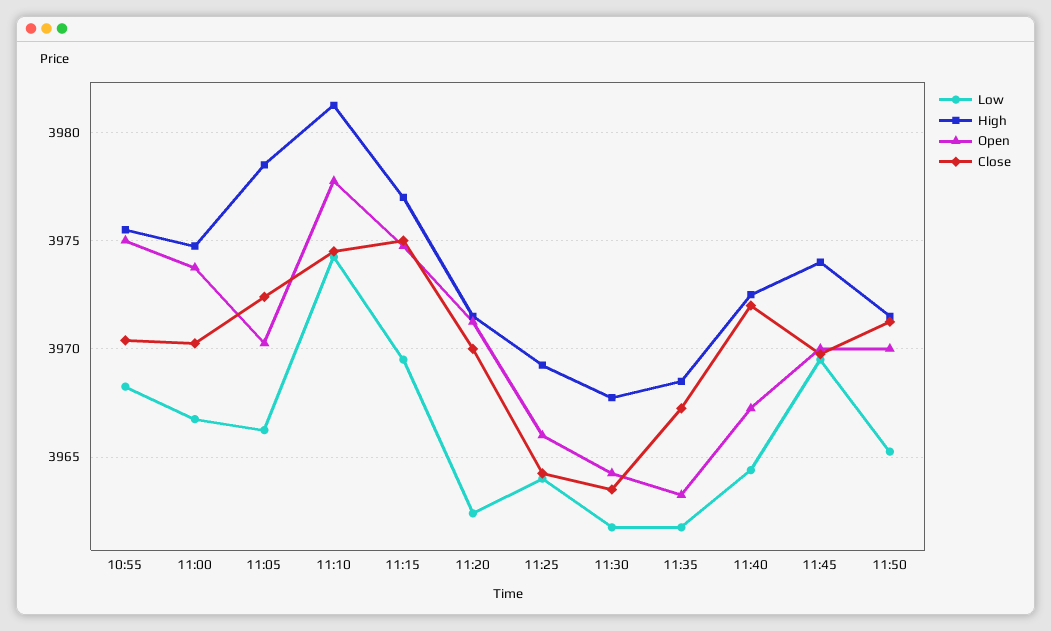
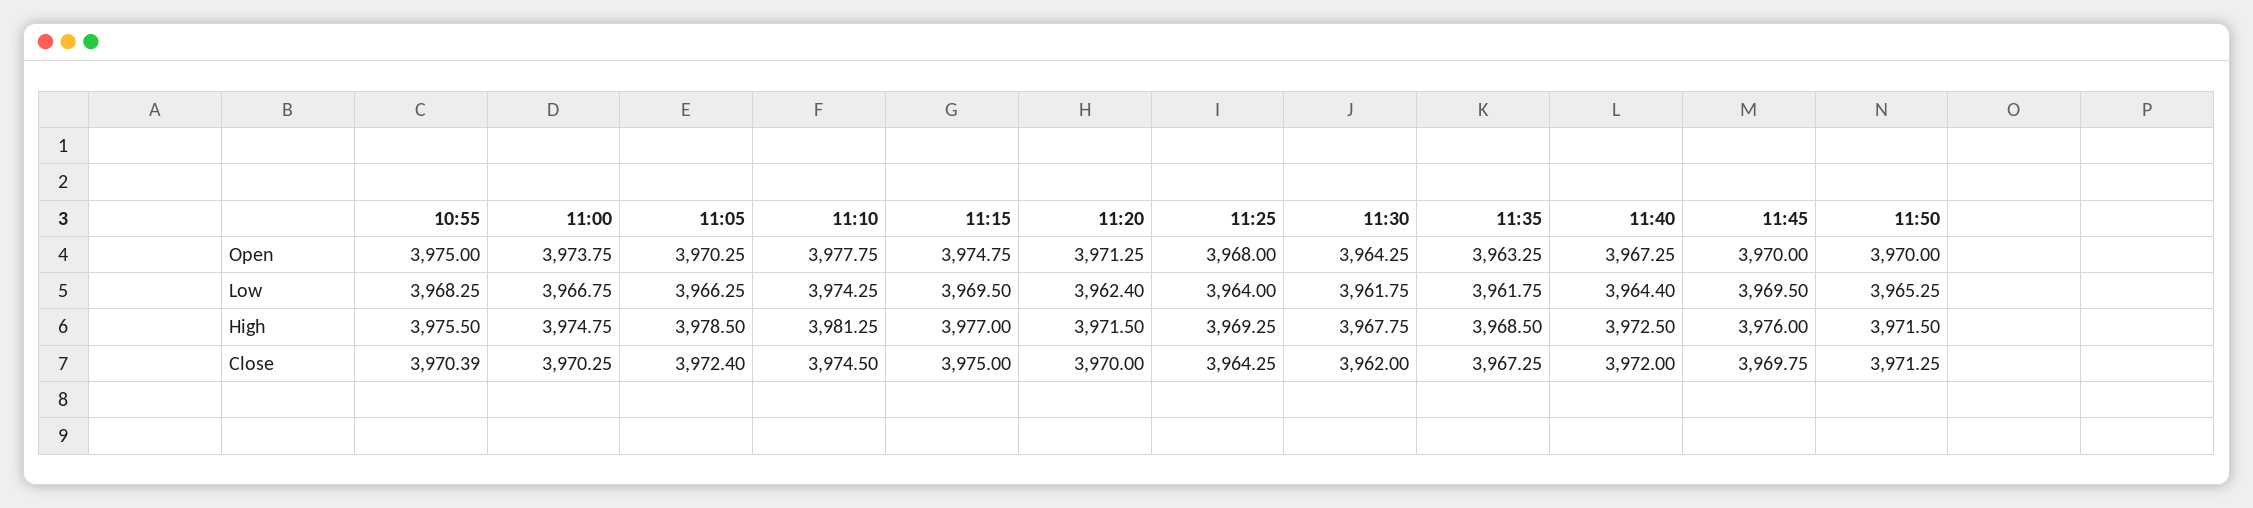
Open, 11:25: 3966 -> 3968
Close, 11:30: 3963.5 -> 3962
High, 11:45: 3974 -> 3976

